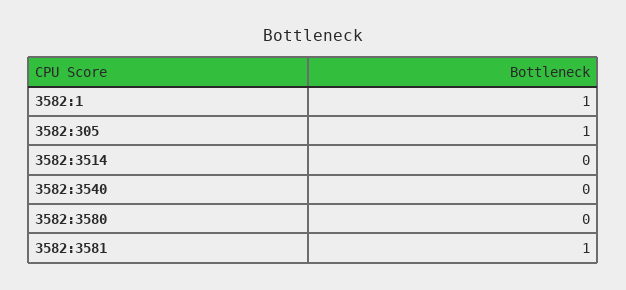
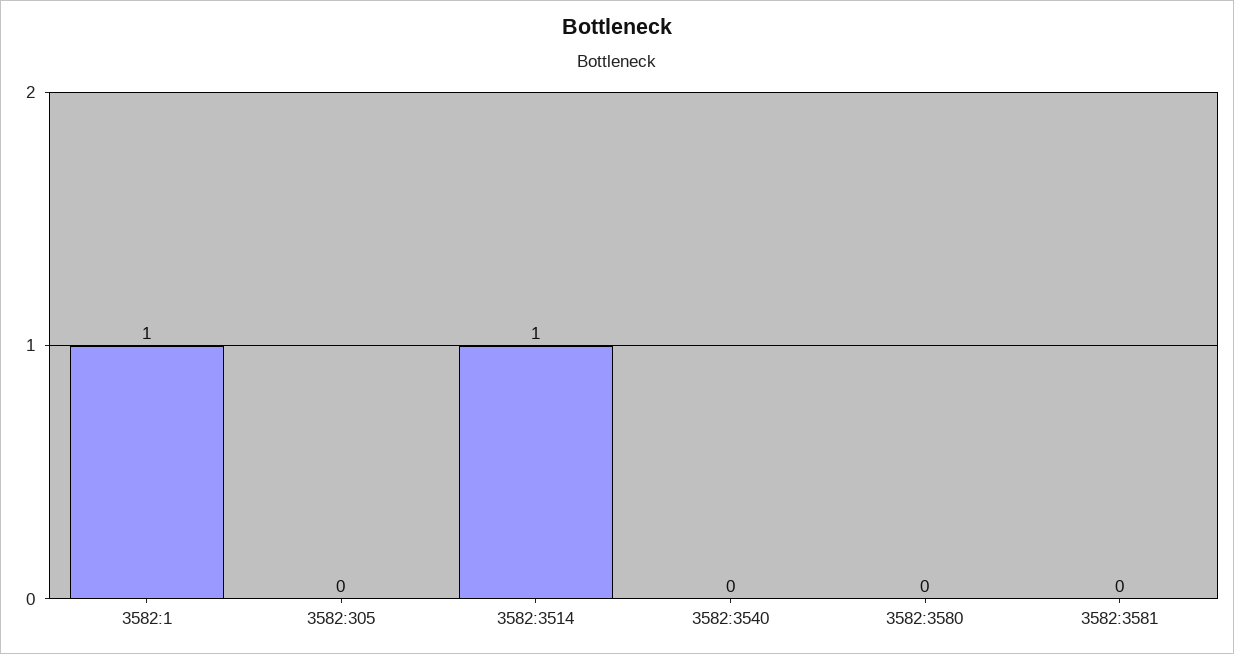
3582:305: 1 -> 0
3582:3514: 0 -> 1
3582:3581: 1 -> 0

